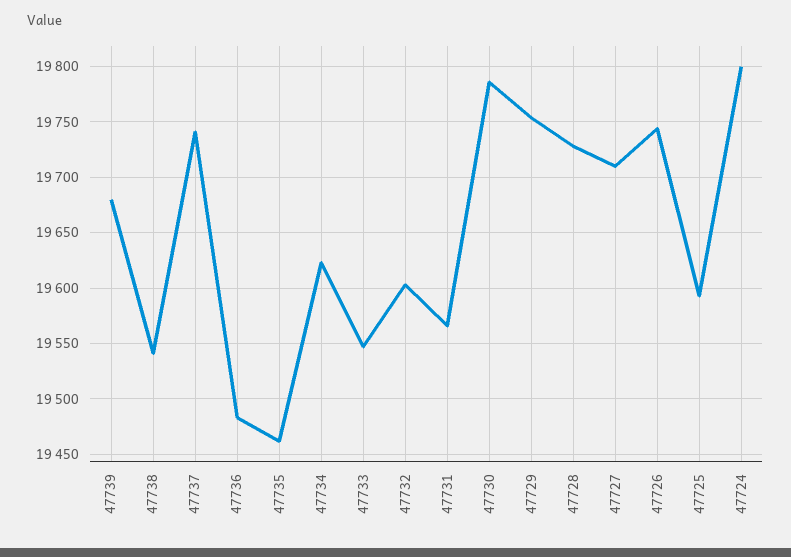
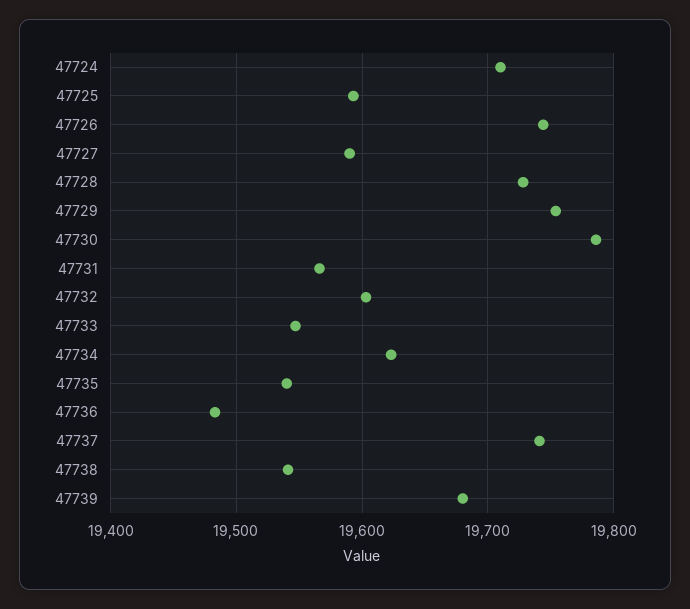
47735: 19460 -> 19540
47727: 19710 -> 19590
47724: 19800 -> 19710

